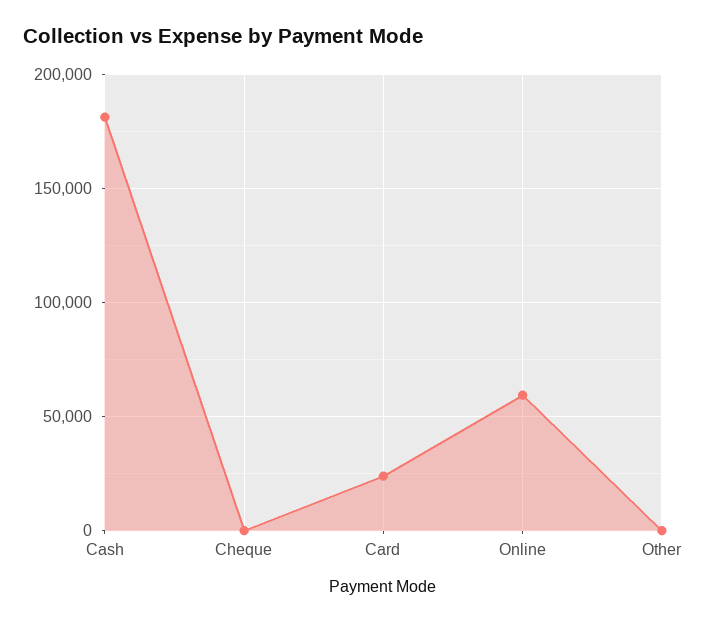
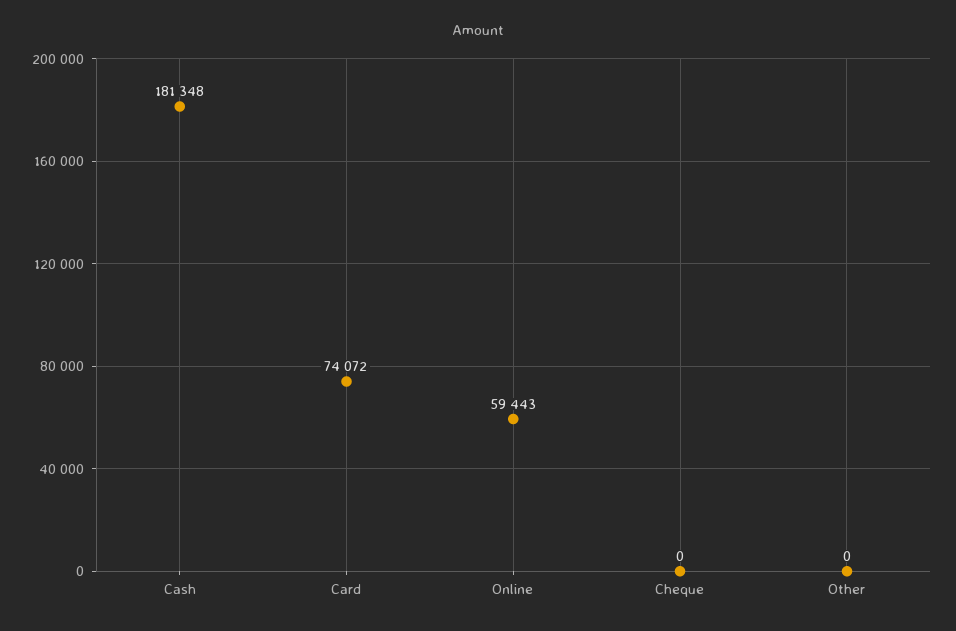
Card: 25000 -> 74072

